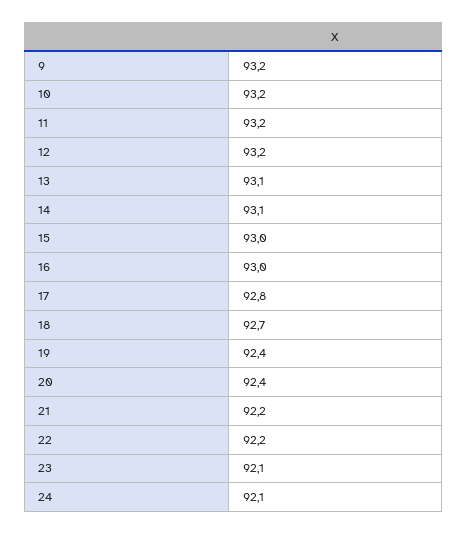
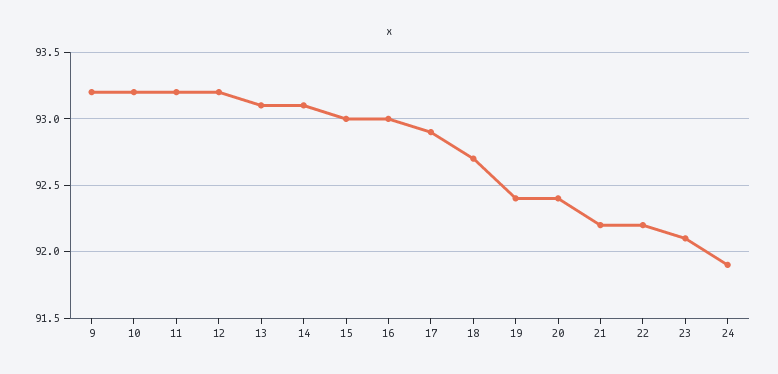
17: 92.8 -> 92.9
24: 92.1 -> 91.9

